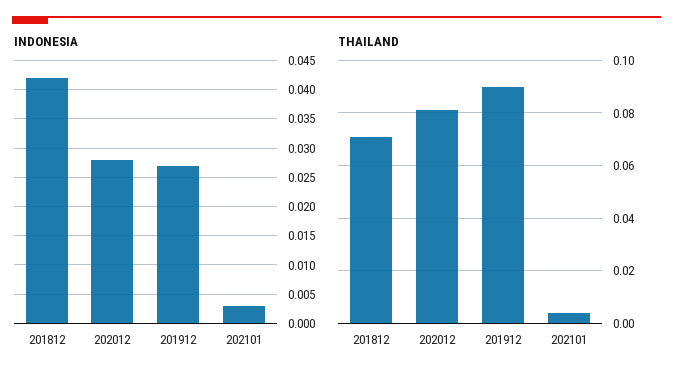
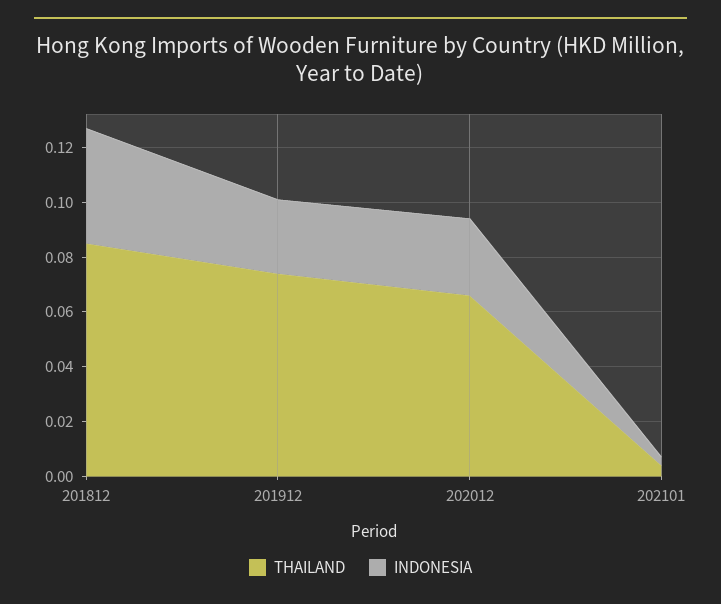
THAILAND, 201812: 0.07 -> 0.085
THAILAND, 202012: 0.08 -> 0.065
THAILAND, 201912: 0.09 -> 0.075

